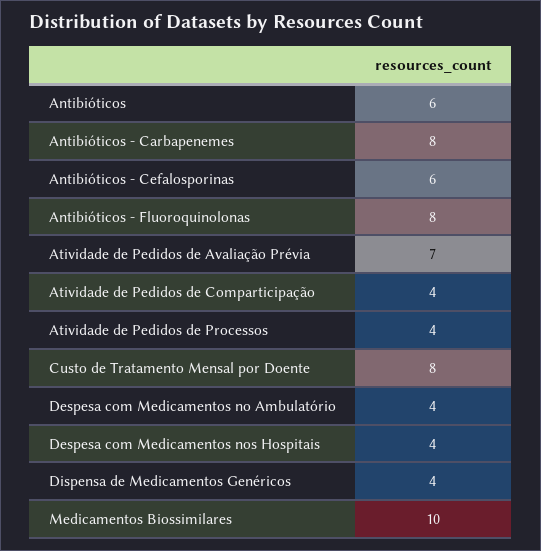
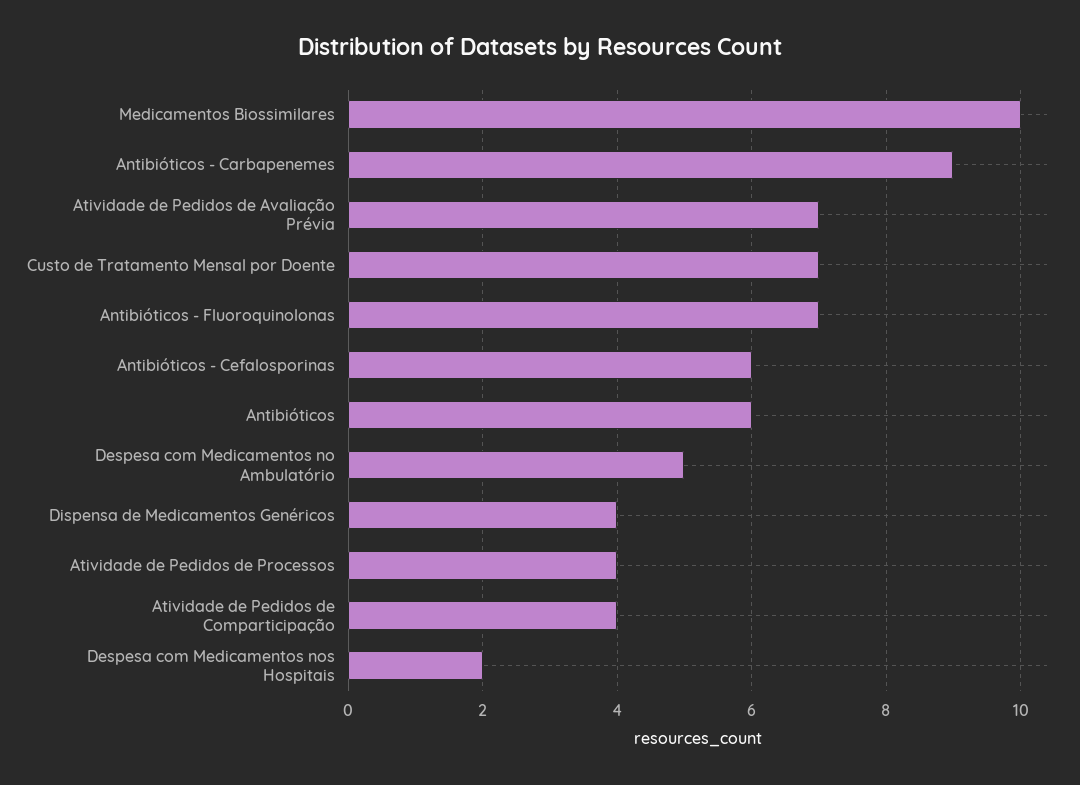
Antibióticos - Carbapenemes: 8 -> 9
Antibióticos - Fluoroquinolonas: 8 -> 7
Custo de Tratamento Mensal por Doente: 8 -> 7
Despesa com Medicamentos no Ambulatório: 4 -> 5
Despesa com Medicamentos nos Hospitais: 4 -> 2

